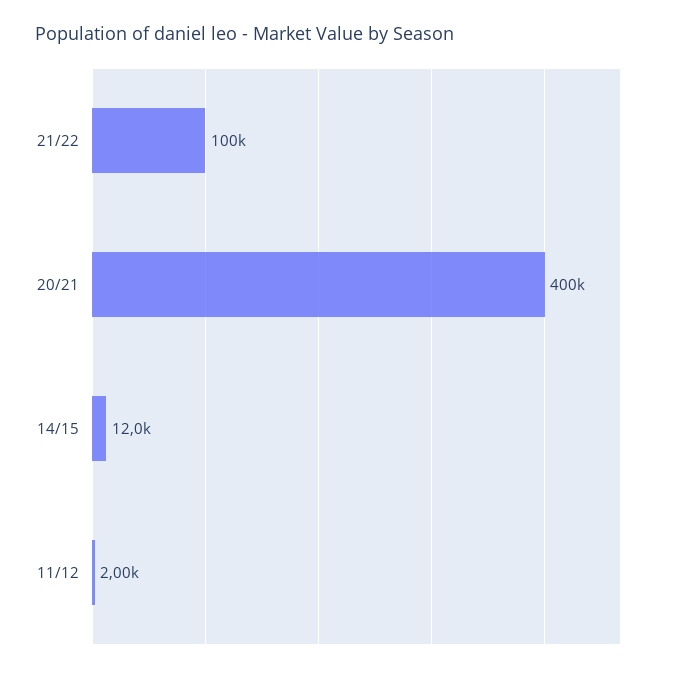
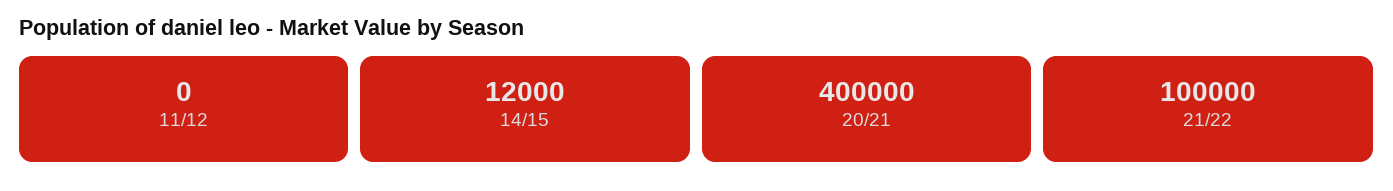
11/12: 2000 -> 0

